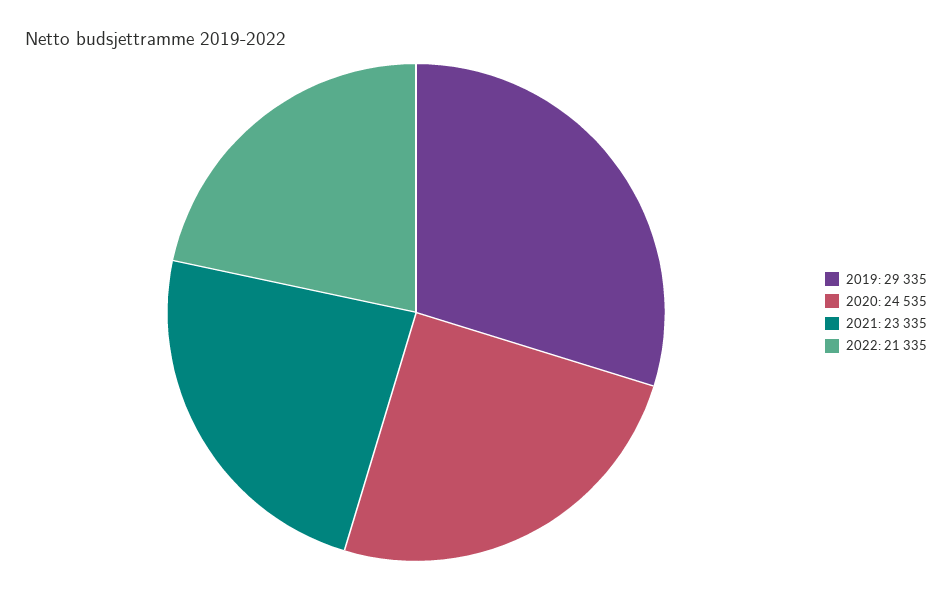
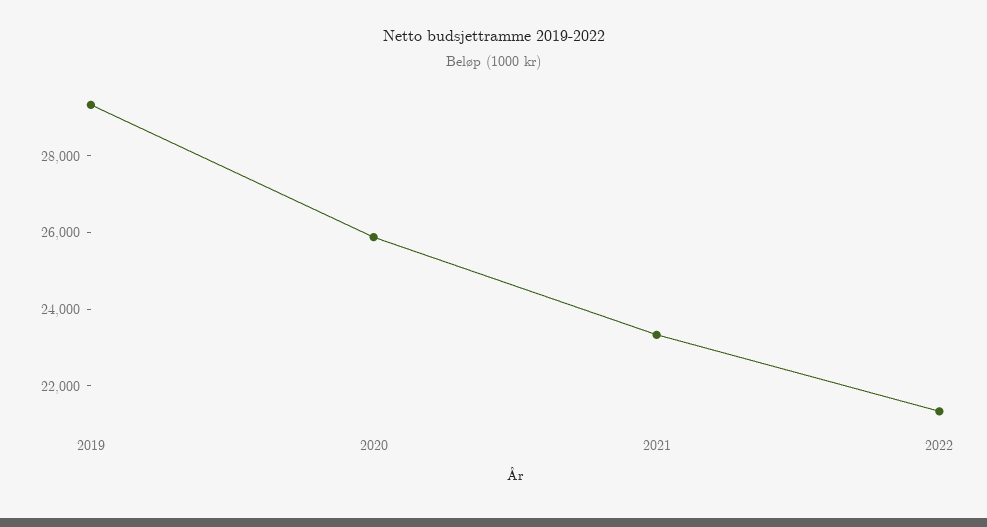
2020: 24535 -> 26000

